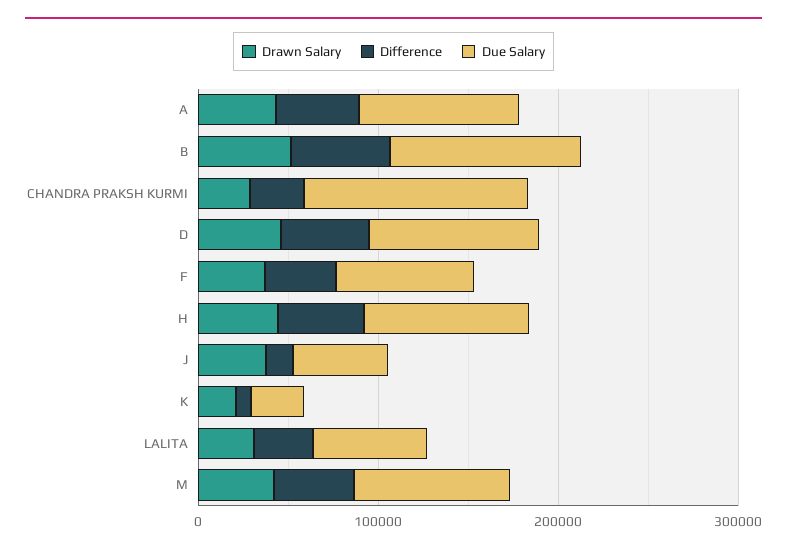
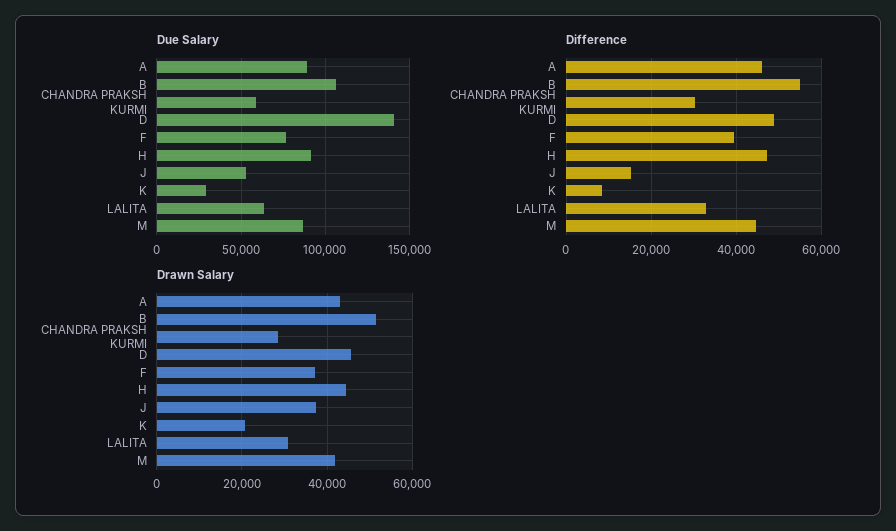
Due Salary, CHANDRA PRAKSH KURMI: 120000 -> 60000
Due Salary, D: 100000 -> 140000

